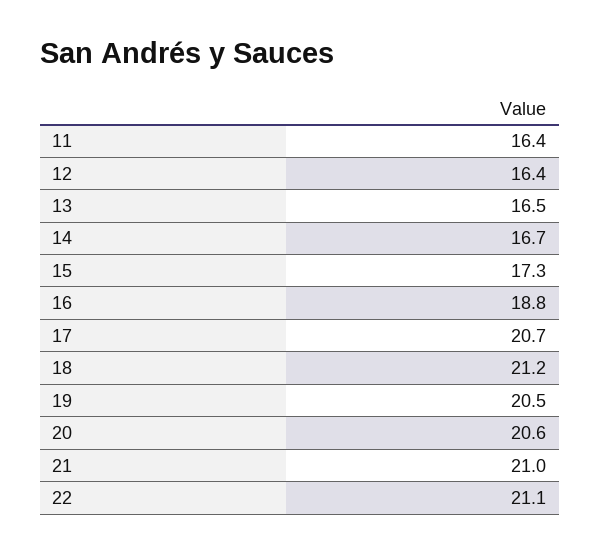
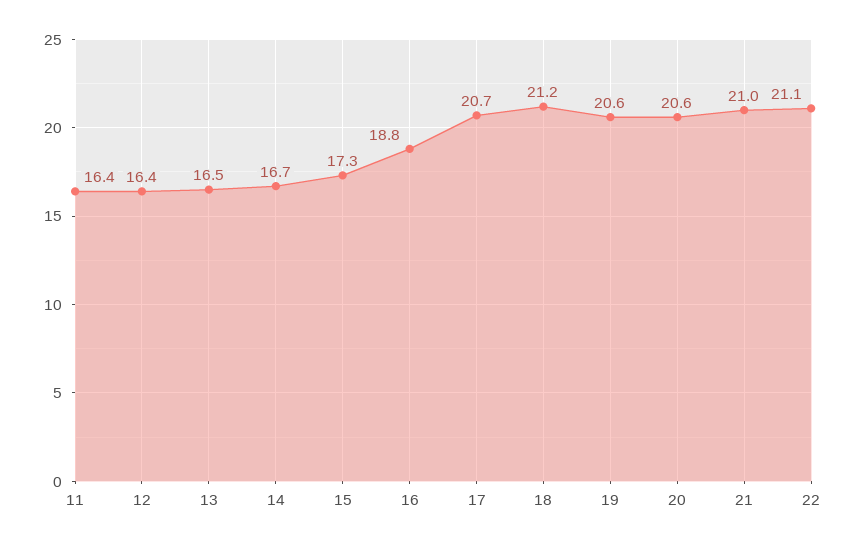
19: 20.5 -> 20.6

